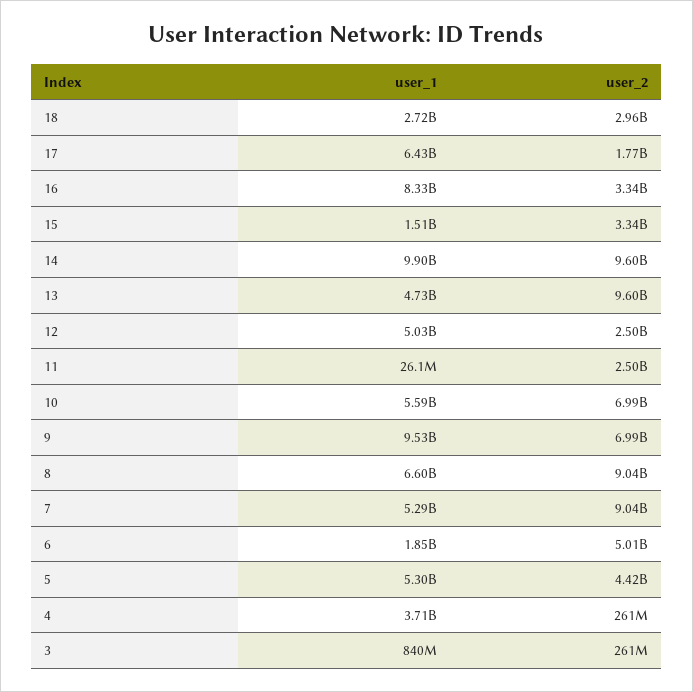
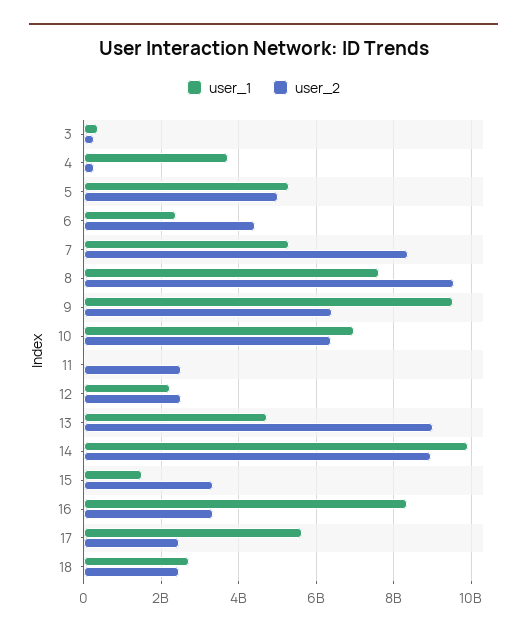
user_2, 18: 2960000000 -> 2400000000
user_1, 17: 6430000000 -> 5600000000
user_2, 17: 1770000000 -> 2400000000
user_2, 14: 9600000000 -> 9000000000
user_2, 13: 9600000000 -> 9000000000
user_1, 12: 5030000000 -> 2200000000
user_1, 10: 5590000000 -> 7000000000
user_2, 10: 6990000000 -> 6400000000
user_2, 9: 6990000000 -> 6400000000
user_1, 8: 6600000000 -> 7600000000
user_2, 8: 9040000000 -> 9600000000
user_2, 7: 9040000000 -> 8400000000
user_1, 6: 1850000000 -> 2400000000
user_2, 6: 5010000000 -> 4400000000
user_2, 5: 4420000000 -> 5000000000
user_1, 3: 840000000 -> 400000000

